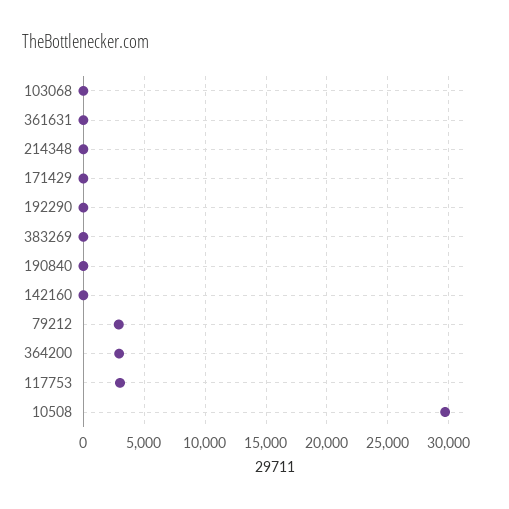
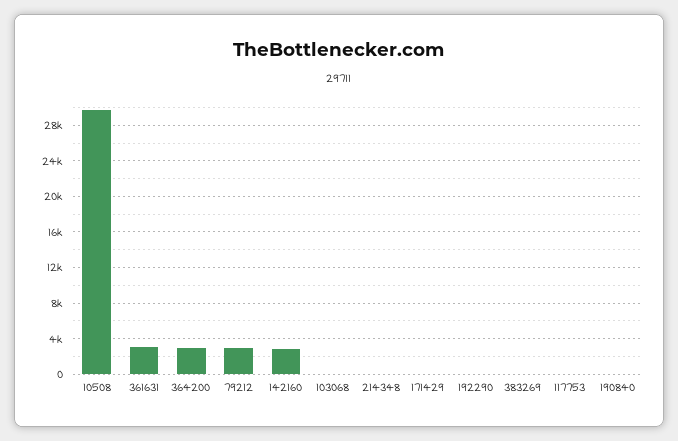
361631: 0 -> 3000
142160: 0 -> 3000
117753: 3000 -> 0

